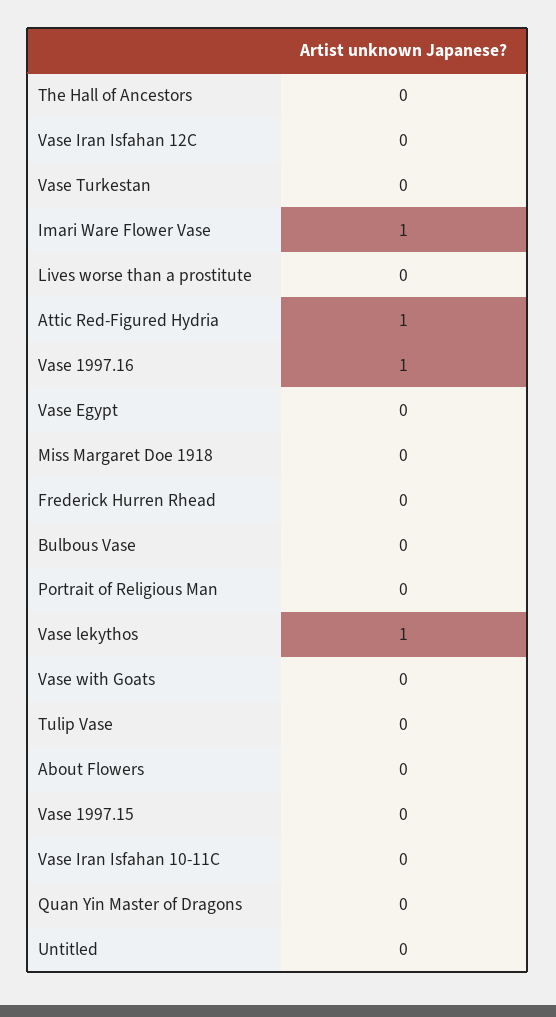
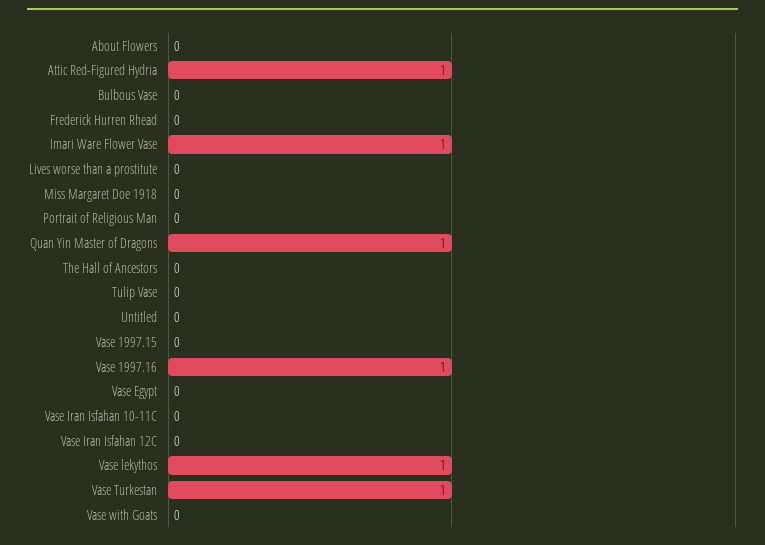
Vase Turkestan: 0 -> 1
Quan Yin Master of Dragons: 0 -> 1

